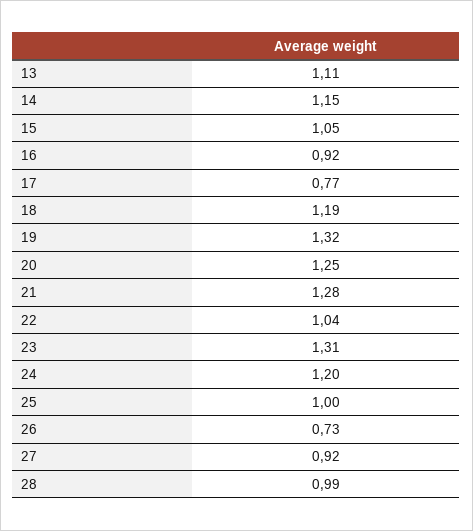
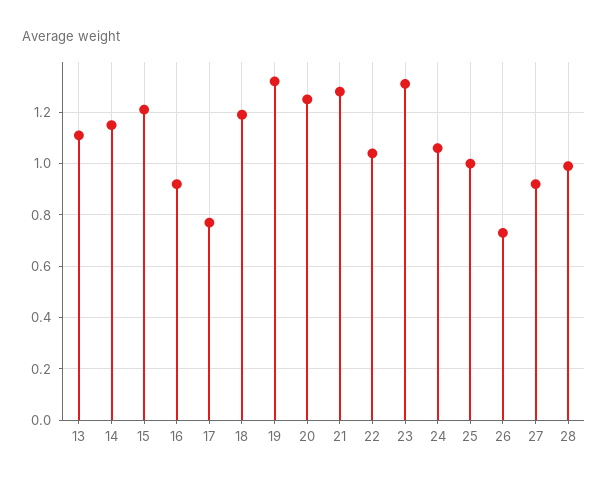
15: 1.05 -> 1.2
24: 1.2 -> 1.05

